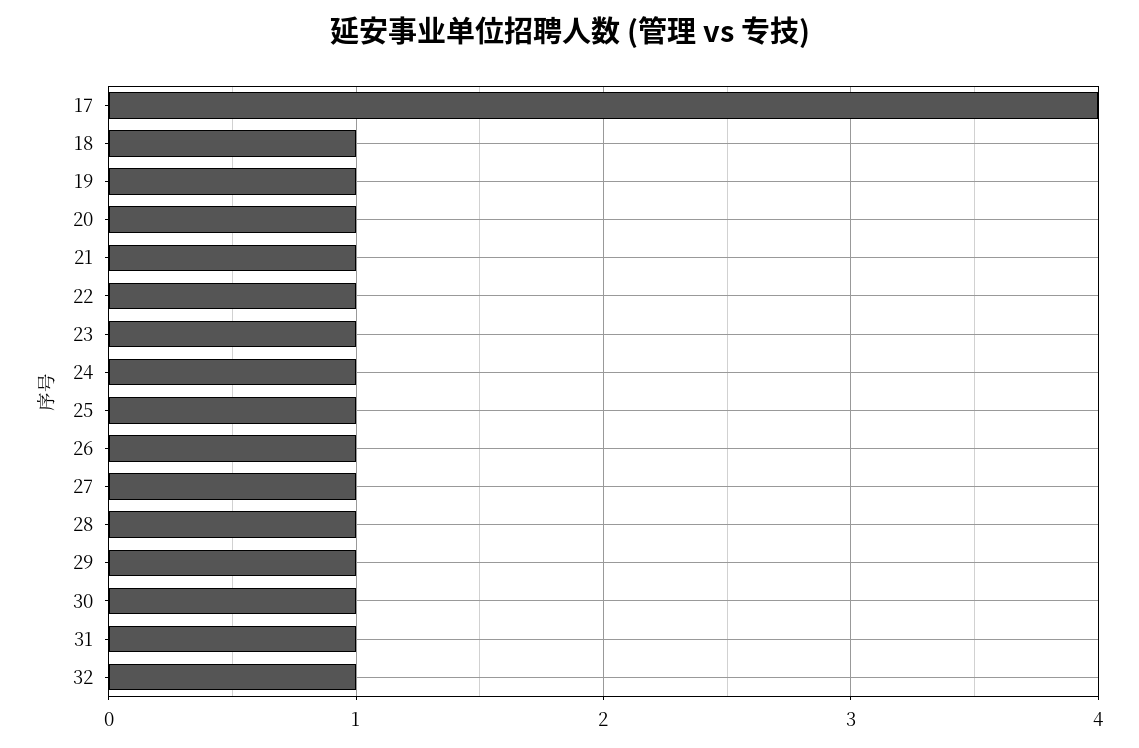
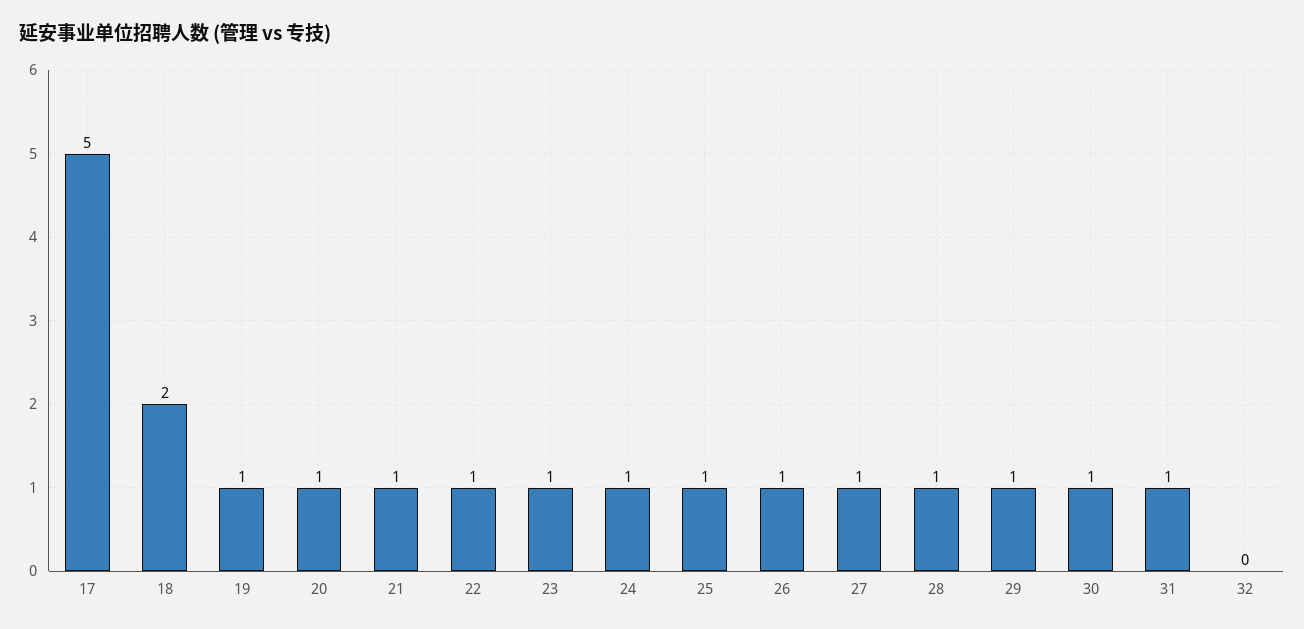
17: 4 -> 5
18: 1 -> 2
32: 1 -> 0

